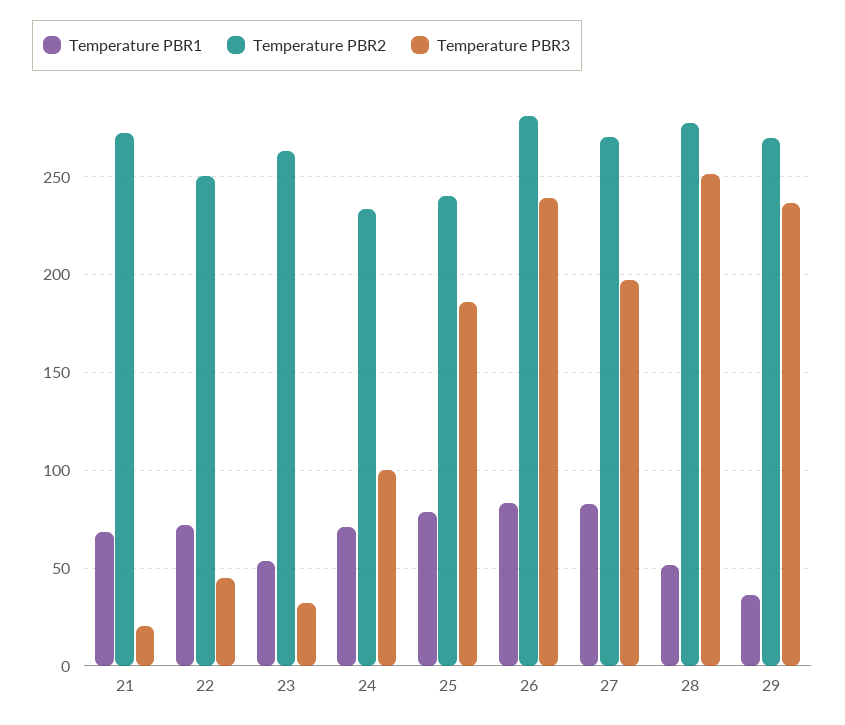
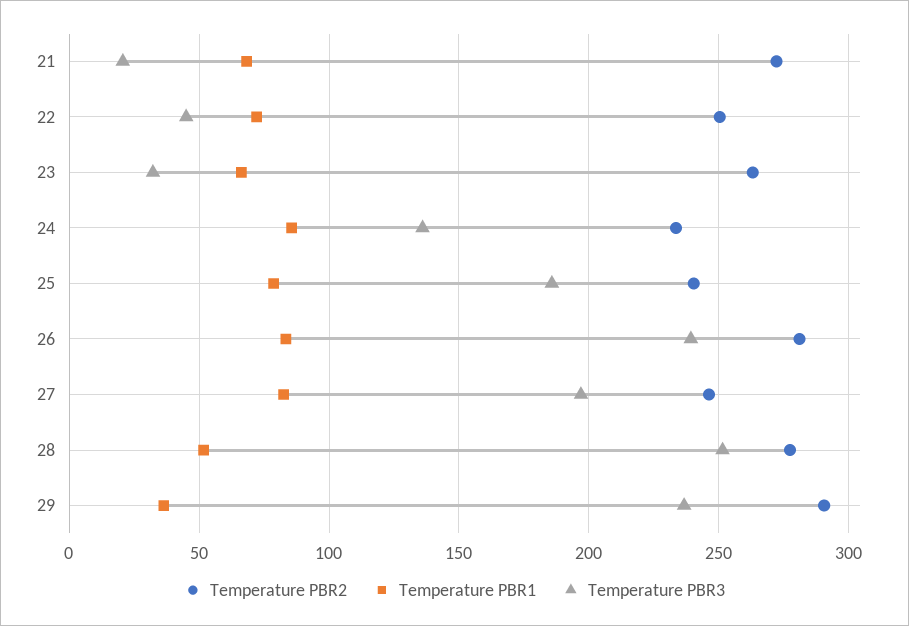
Temperature PBR1, 23: 55 -> 65
Temperature PBR1, 24: 70 -> 85
Temperature PBR3, 24: 100 -> 135
Temperature PBR2, 27: 270 -> 245
Temperature PBR2, 29: 270 -> 290

